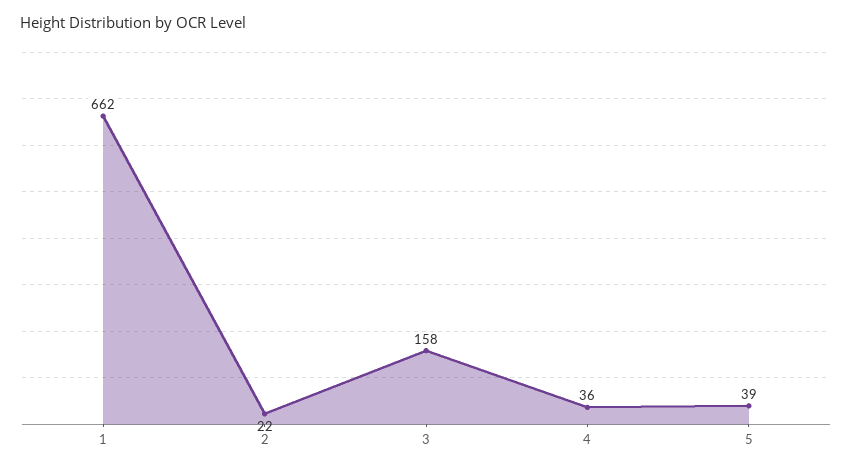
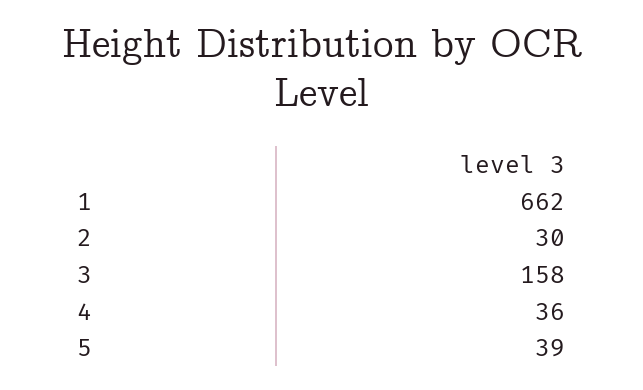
2: 22 -> 30

